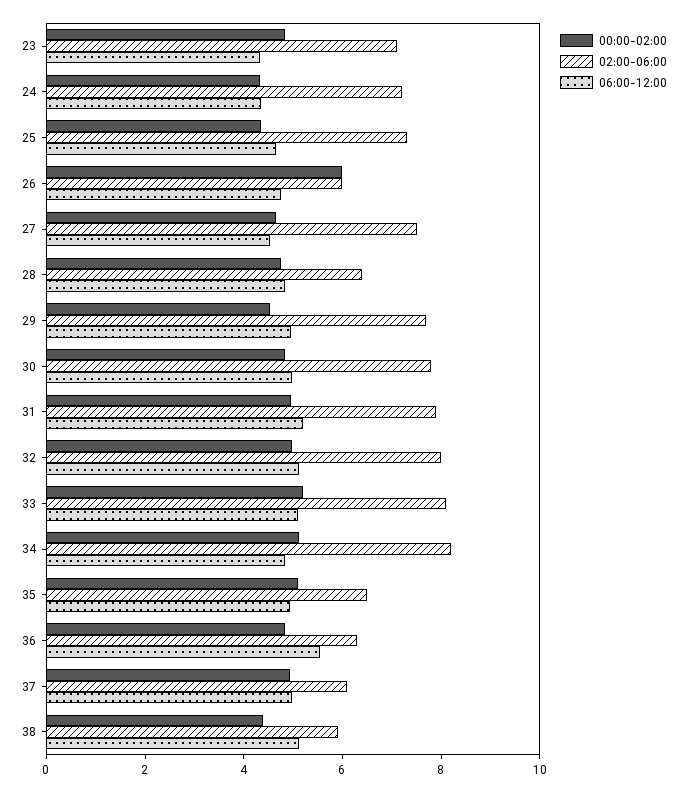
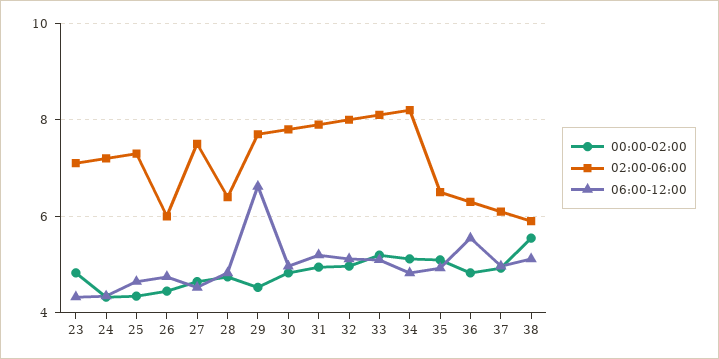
00:00-02:00, 26: 6 -> 4.4
06:00-12:00, 29: 5 -> 6.6
00:00-02:00, 38: 4.5 -> 5.6

